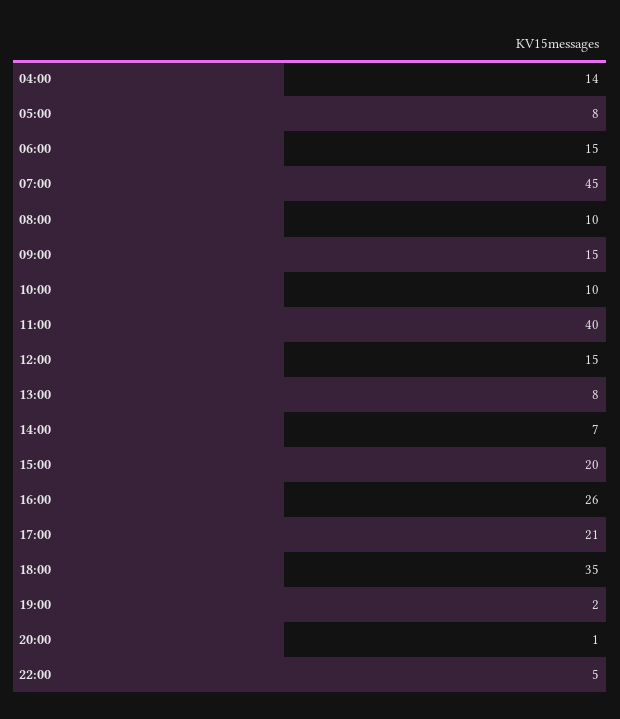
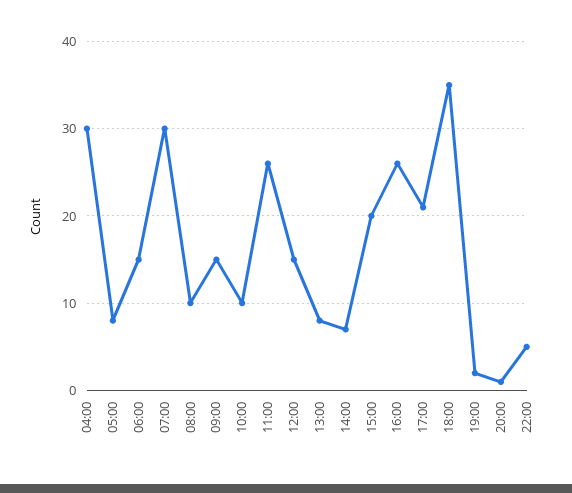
04:00: 14 -> 30
07:00: 45 -> 30
11:00: 40 -> 26

